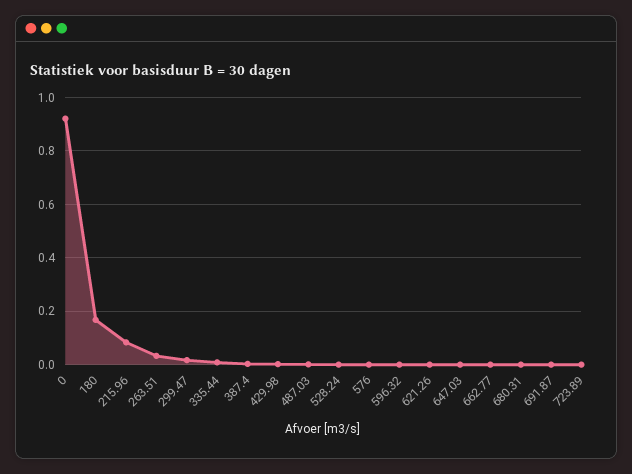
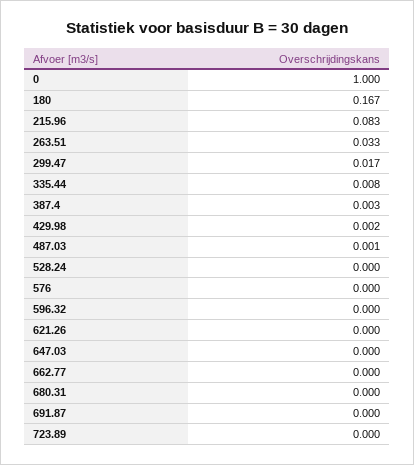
0: 0.925 -> 1

